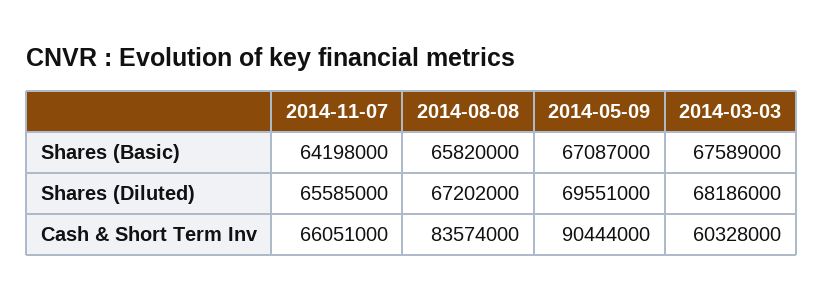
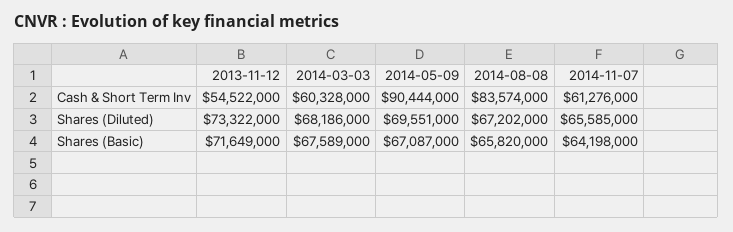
2014-11-07, Cash & Short Term Inv: 66051000 -> 61276000
2013-11-12, Cash & Short Term Inv: none -> 54522000
2013-11-12, Shares (Diluted): none -> 73322000
2013-11-12, Shares (Basic): none -> 71649000

